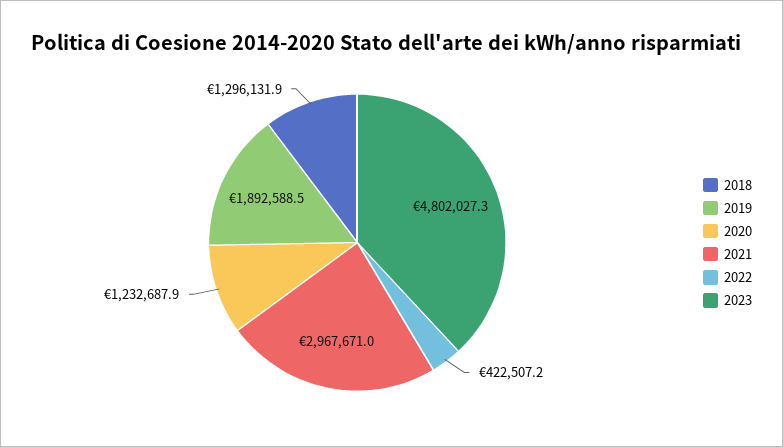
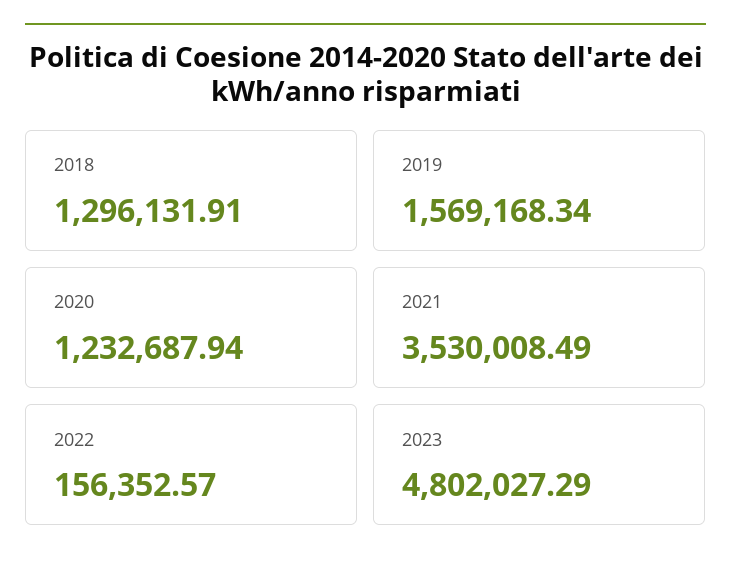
2019: 1892588.5 -> 1569168.34
2021: 2967671 -> 3530008.49
2022: 422507.2 -> 156352.57

